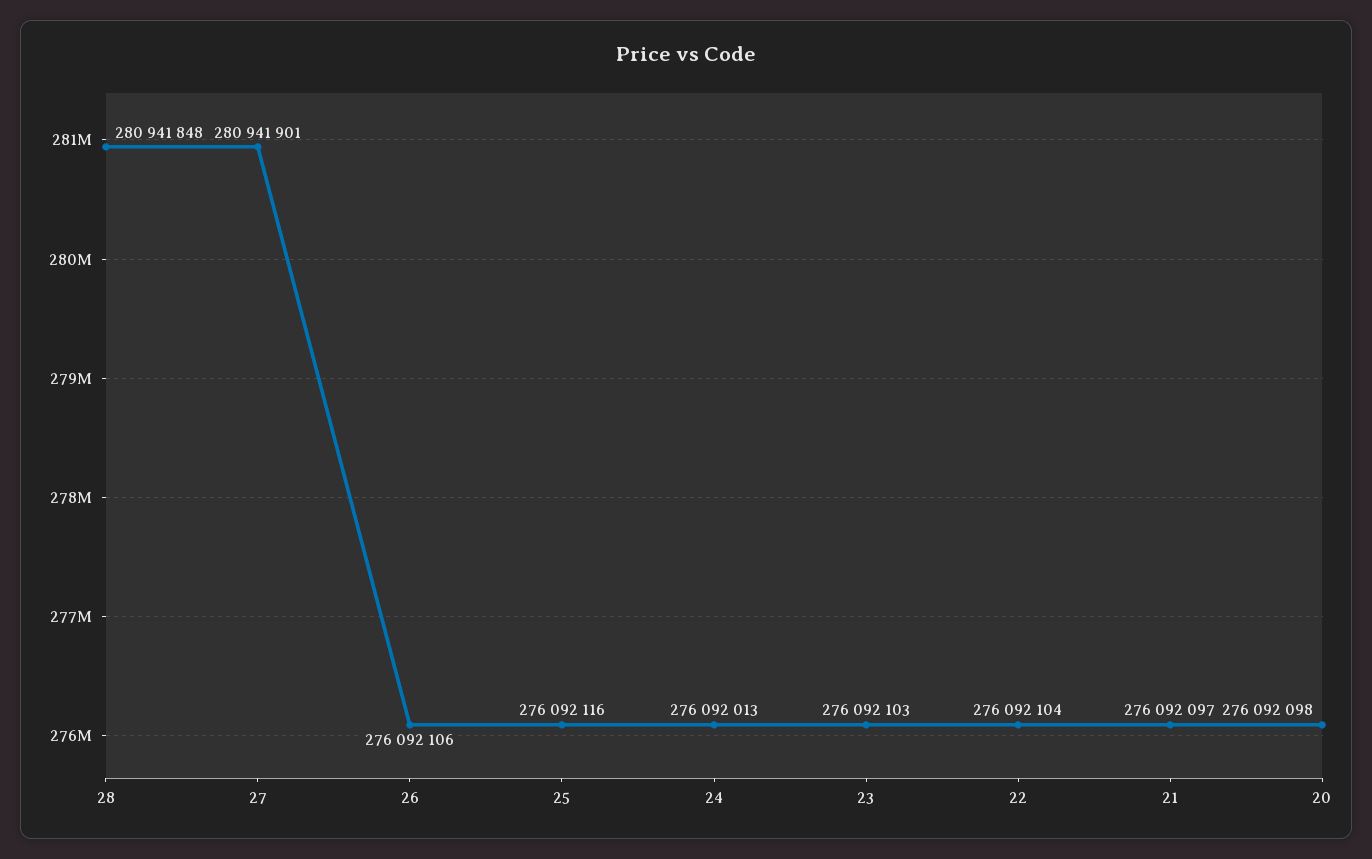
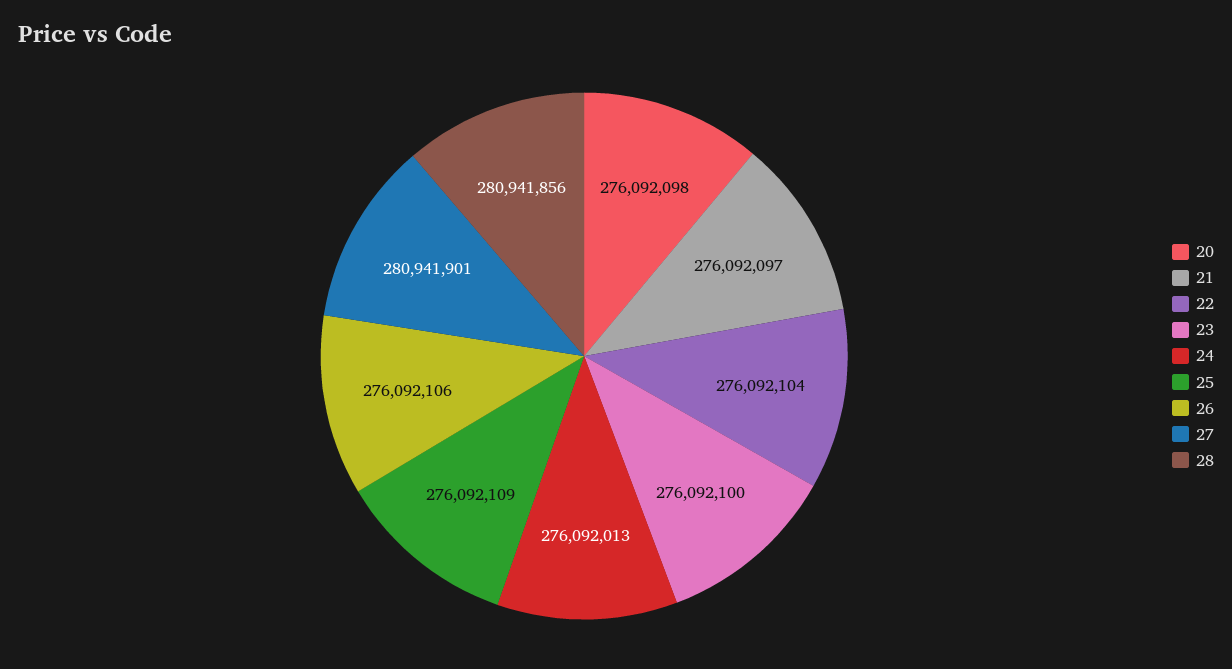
28: 280941848 -> 280941856
25: 276092116 -> 276092109
23: 276092103 -> 276092100

